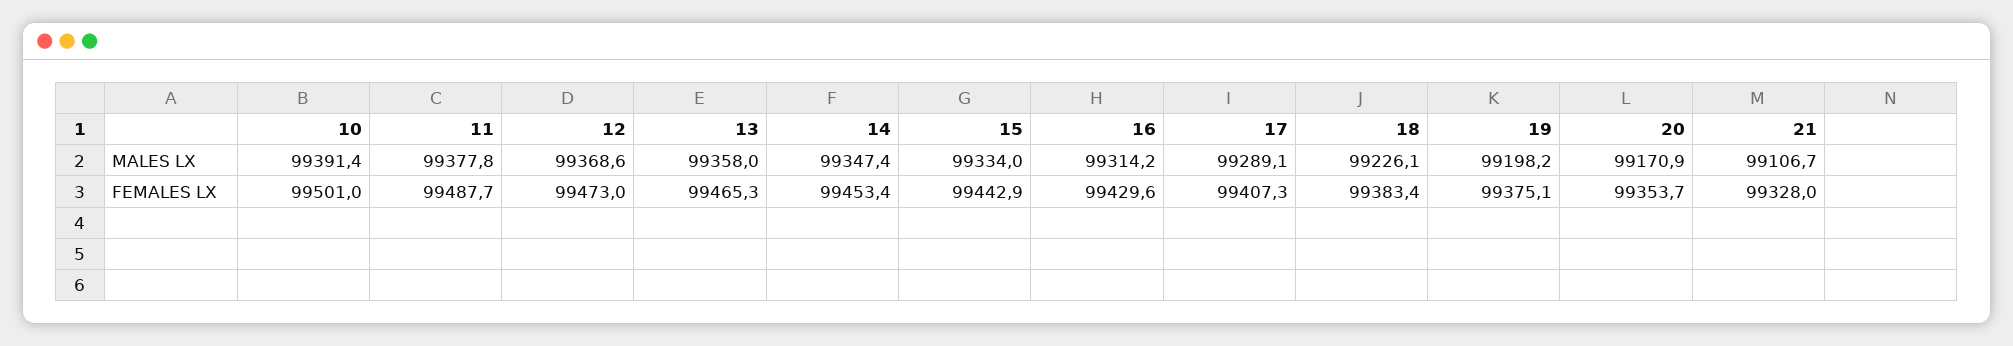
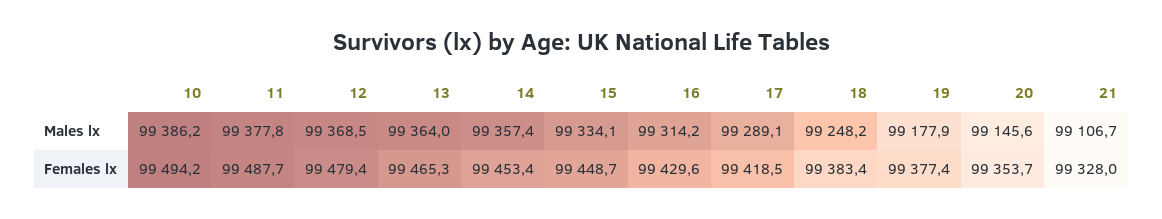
10, MALES LX: 99391.4 -> 99386.2
12, MALES LX: 99368.6 -> 99368.5
13, MALES LX: 99358 -> 99364
14, MALES LX: 99347.4 -> 99357.4
15, MALES LX: 99334 -> 99334.1
18, MALES LX: 99226.1 -> 99248.2
19, MALES LX: 99198.2 -> 99177.9
20, MALES LX: 99170.9 -> 99145.6
10, FEMALES LX: 99501 -> 99494.2
12, FEMALES LX: 99473 -> 99479.4
15, FEMALES LX: 99442.9 -> 99448.7
17, FEMALES LX: 99407.3 -> 99418.5
19, FEMALES LX: 99375.1 -> 99377.4

